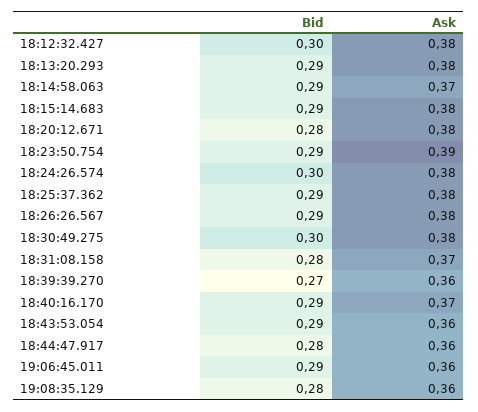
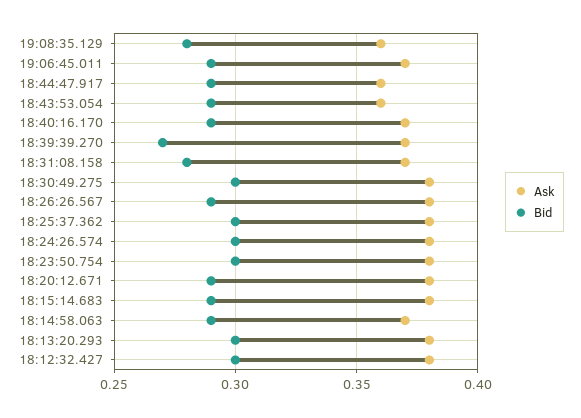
Bid, 18:13:20.293: 0.29 -> 0.3
Bid, 18:20:12.671: 0.28 -> 0.29
Bid, 18:23:50.754: 0.29 -> 0.3
Ask, 18:23:50.754: 0.39 -> 0.38
Bid, 18:25:37.362: 0.29 -> 0.3
Ask, 18:39:39.270: 0.36 -> 0.37
Bid, 18:44:47.917: 0.28 -> 0.29
Ask, 19:06:45.011: 0.36 -> 0.37

